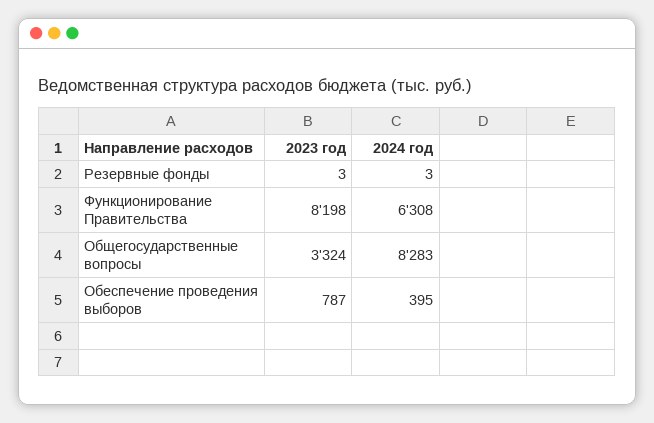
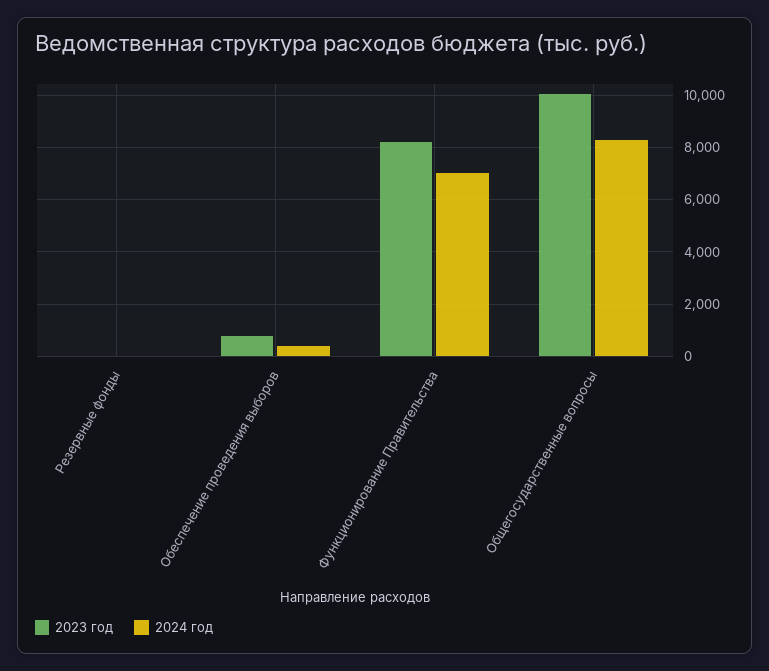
2024 год, Функционирование Правительства: 6308 -> 7000
2023 год, Общегосударственные вопросы: 3324 -> 10000

